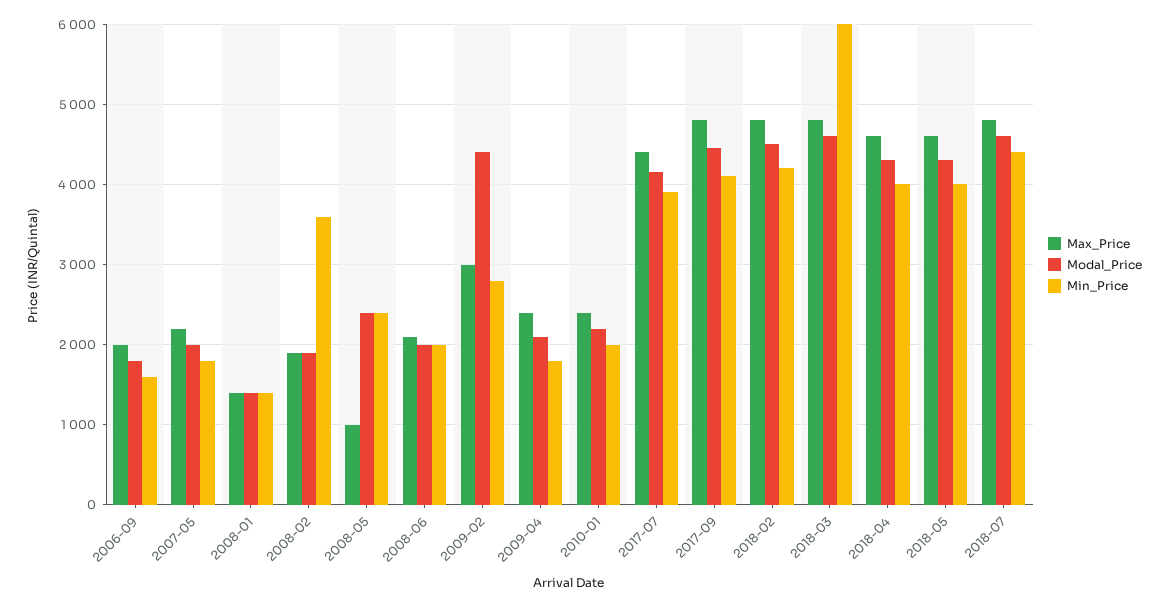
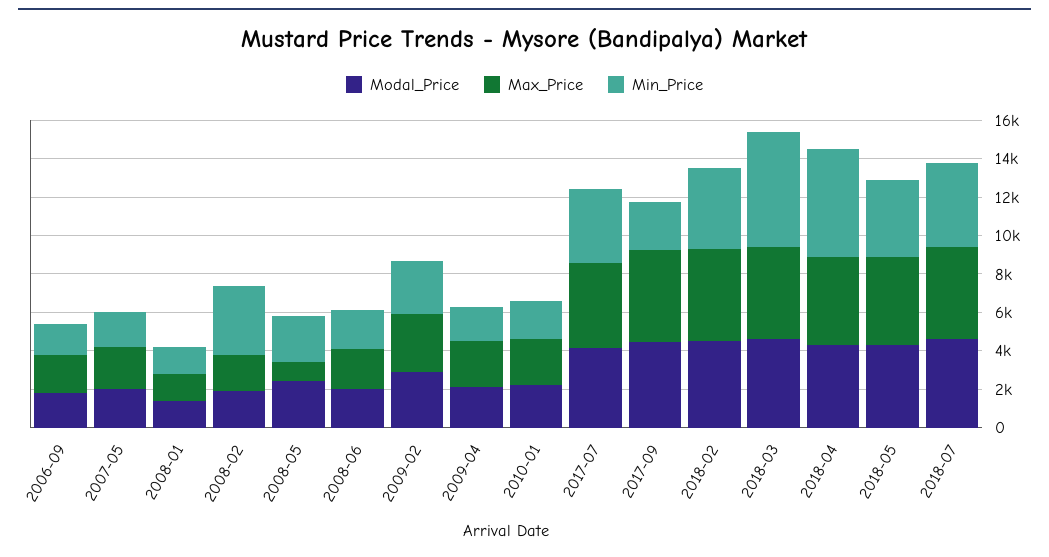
Modal_Price, 2009-02: 4400 -> 3000
Min_Price, 2017-09: 4100 -> 2500
Min_Price, 2018-04: 4000 -> 5500

